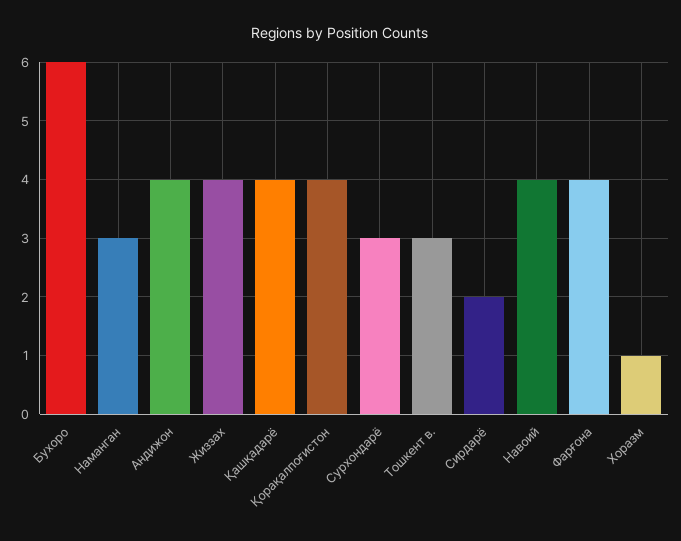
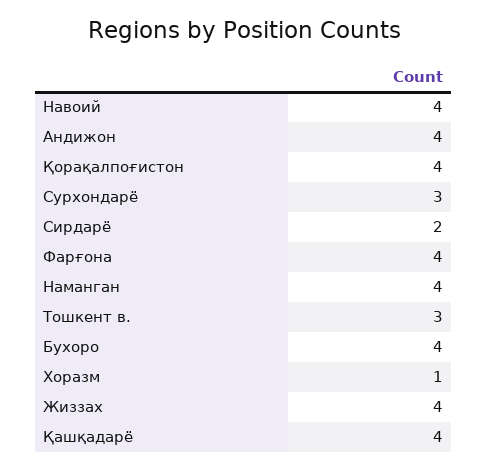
Бухоро: 6 -> 4
Наманган: 3 -> 4

